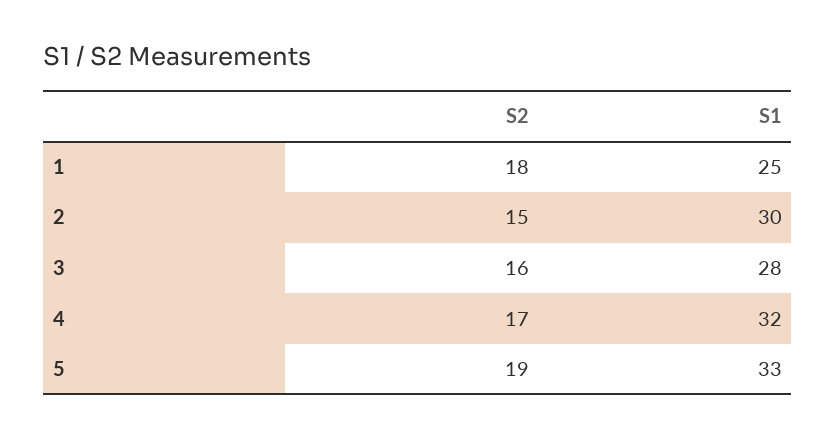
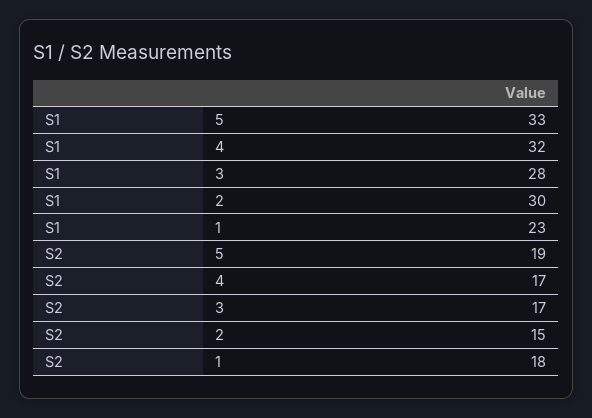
S1, 1: 25 -> 23
S2, 3: 16 -> 17

